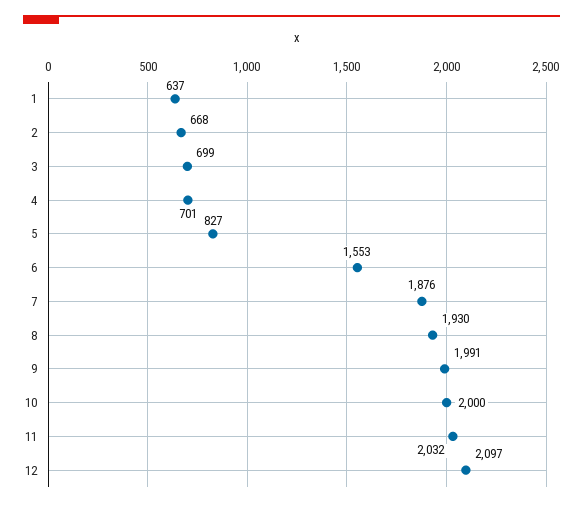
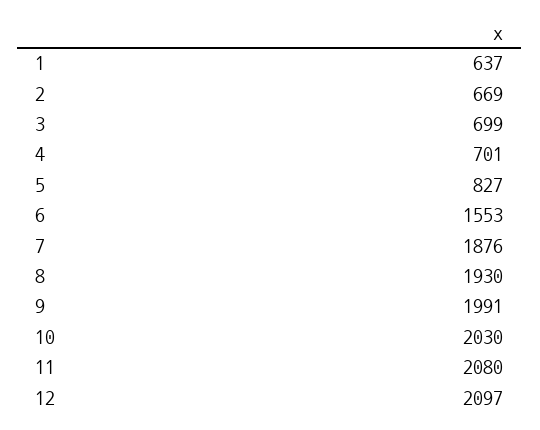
2: 668 -> 669
10: 2000 -> 2030
11: 2032 -> 2080

